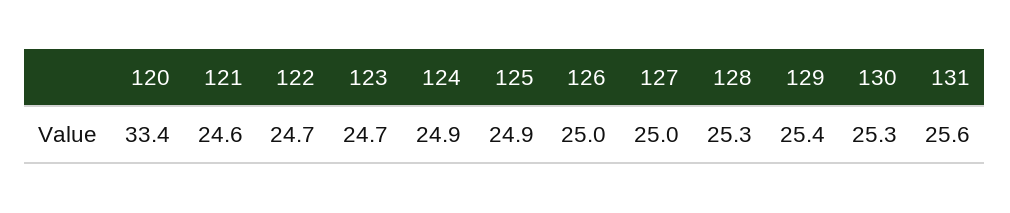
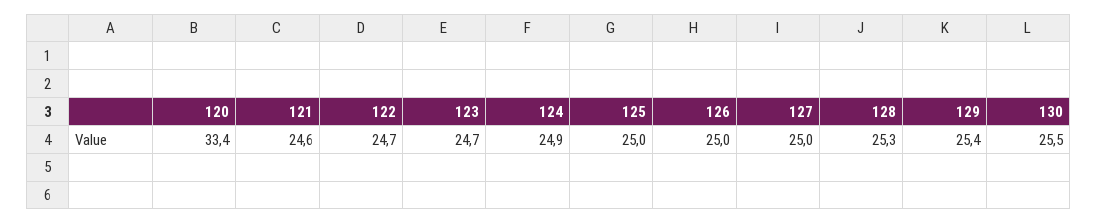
125: 24.9 -> 25
130: 25.3 -> 25.5
131: 25.6 -> none

